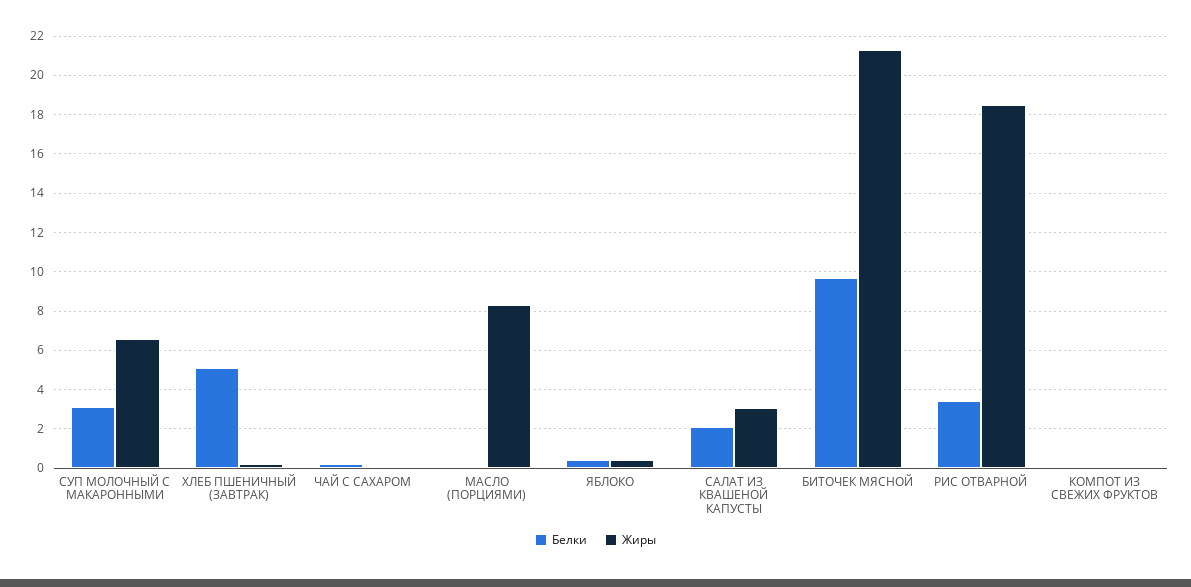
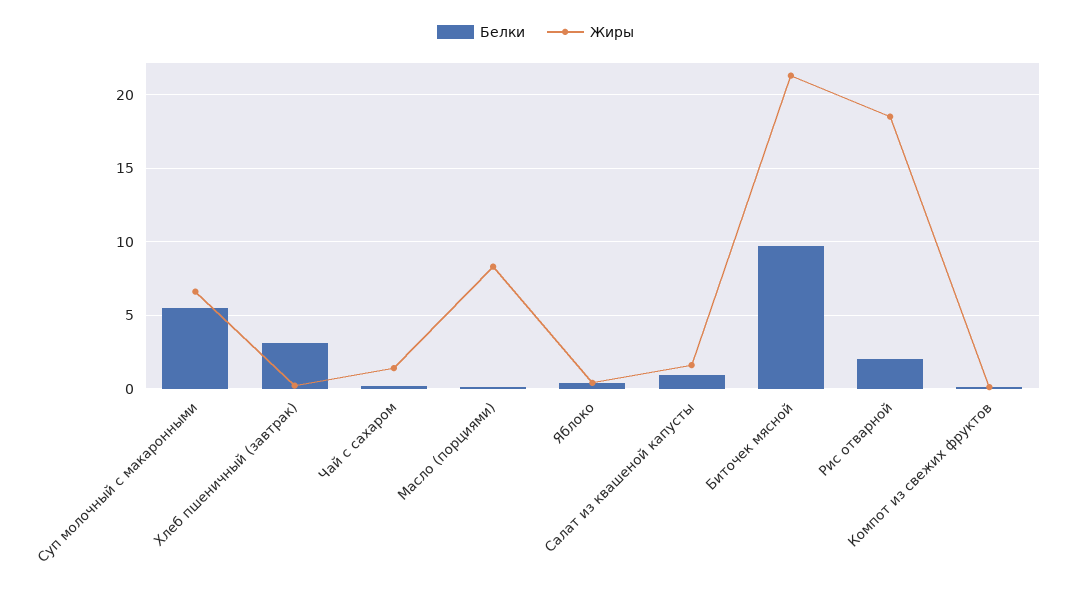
Белки, СУП МОЛОЧНЫЙ С МАКАРОННЫМИ: 3 -> 5.5
Белки, ХЛЕБ ПШЕНИЧНЫЙ (ЗАВТРАК): 5 -> 3
Жиры, ЧАЙ С САХАРОМ: 0 -> 1.5
Белки, САЛАТ ИЗ КВАШЕНОЙ КАПУСТЫ: 2 -> 1
Жиры, САЛАТ ИЗ КВАШЕНОЙ КАПУСТЫ: 3 -> 1.5
Белки, РИС ОТВАРНОЙ: 3.5 -> 2

